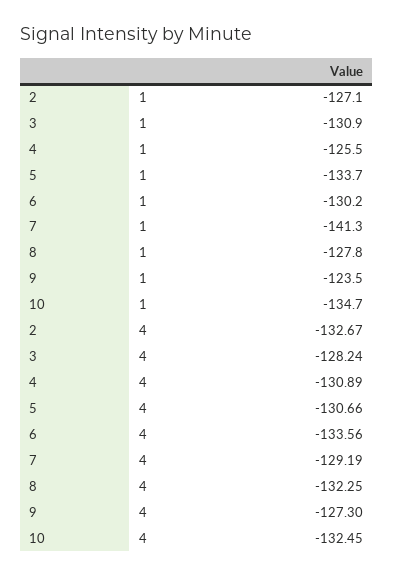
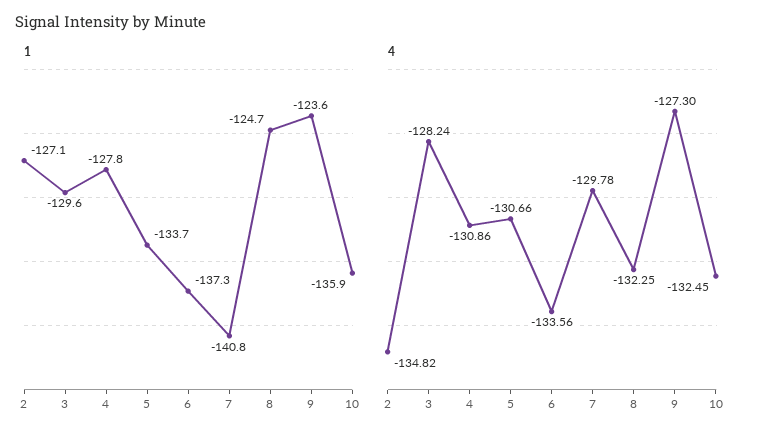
1, 3: -130.9 -> -129.6
1, 4: -125.5 -> -127.8
1, 6: -130.2 -> -137.3
1, 7: -141.3 -> -140.8
1, 8: -127.8 -> -124.7
1, 9: -123.5 -> -123.6
1, 10: -134.7 -> -135.9
4, 2: -132.67 -> -134.82
4, 4: -130.89 -> -130.86
4, 7: -129.19 -> -129.78

